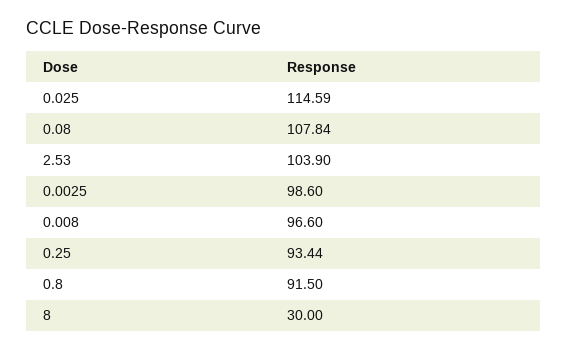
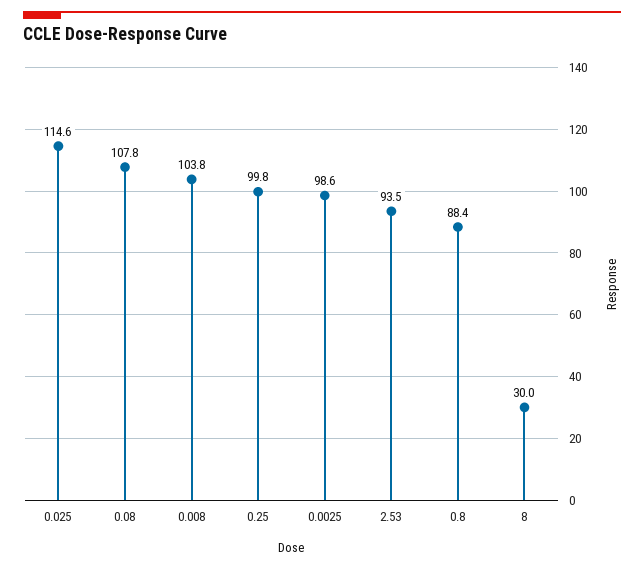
2.53: 103.9 -> 93.5
0.008: 96.6 -> 103.8
0.25: 93.44 -> 99.8
0.8: 91.5 -> 88.4

